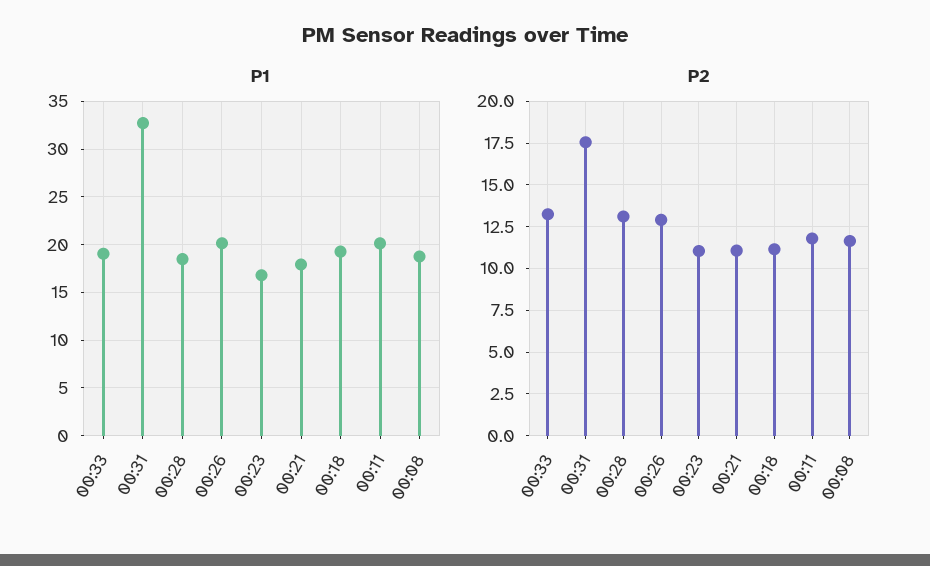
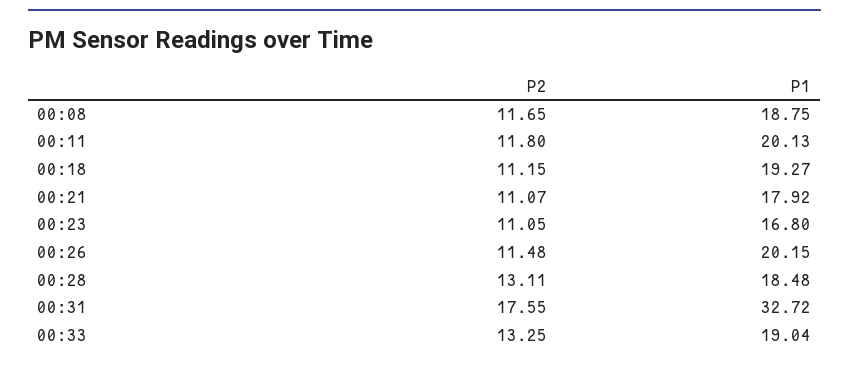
P2, 00:26: 13 -> 11.48

